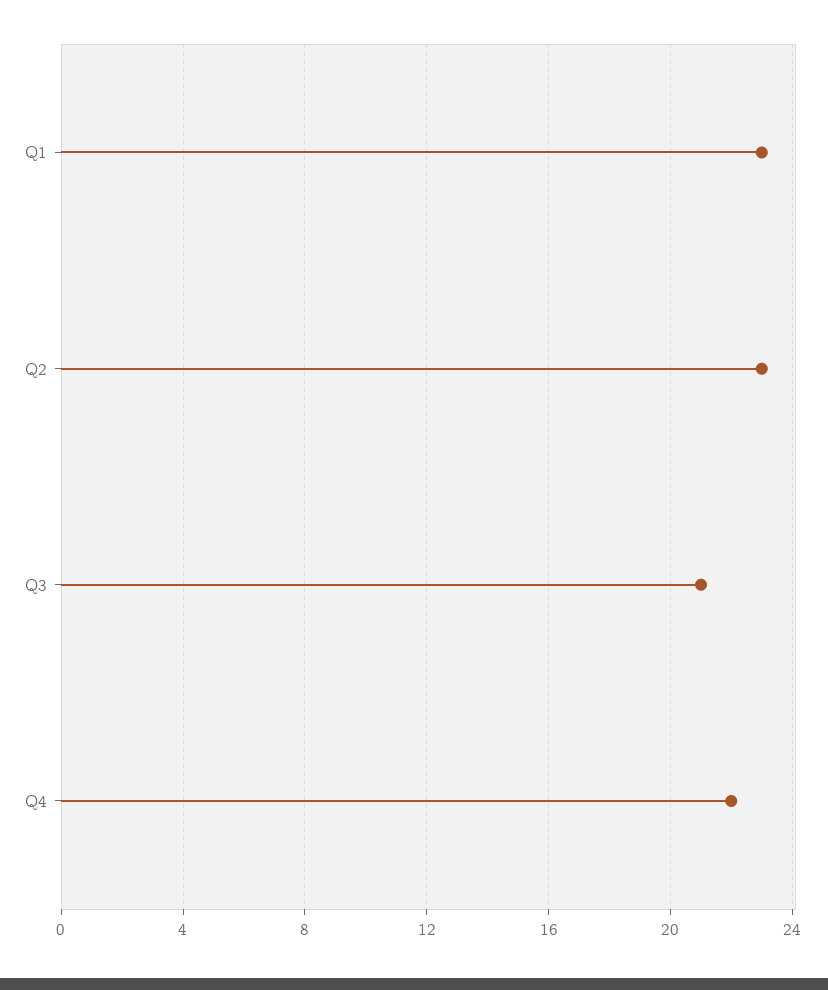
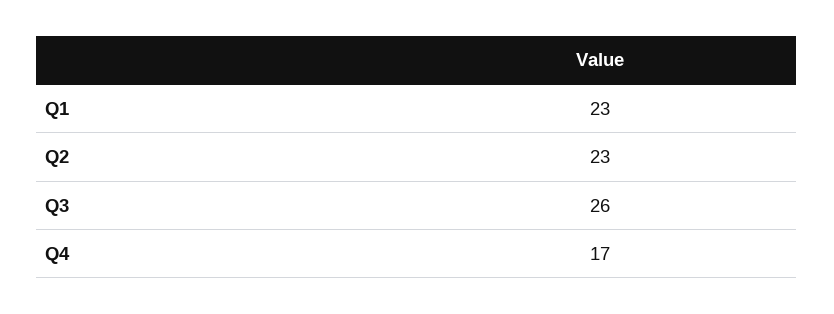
Q3: 21 -> 26
Q4: 22 -> 17

